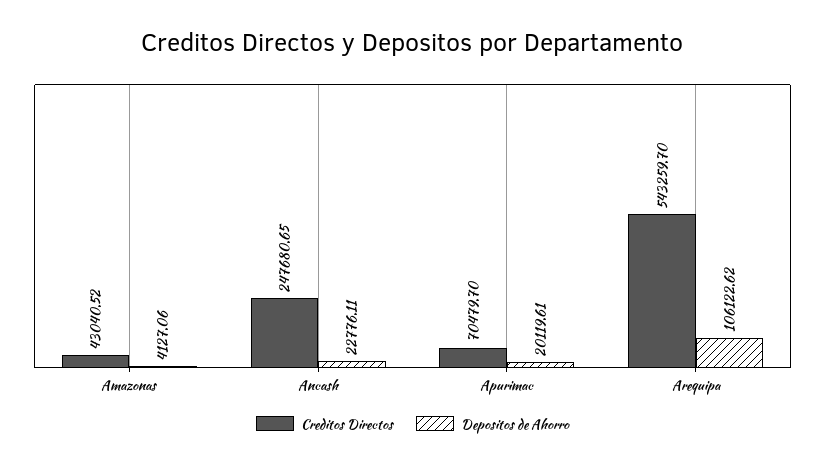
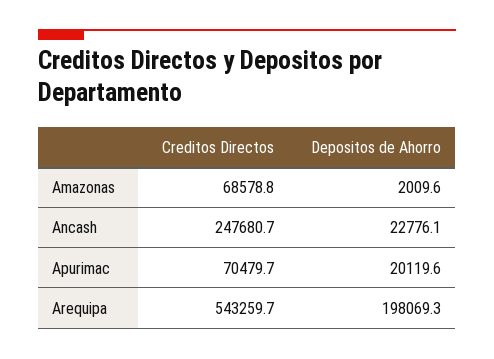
Creditos Directos, Amazonas: 43040.52 -> 68578.8
Depositos de Ahorro, Amazonas: 4127.06 -> 2009.6
Depositos de Ahorro, Arequipa: 106122.62 -> 198069.3

